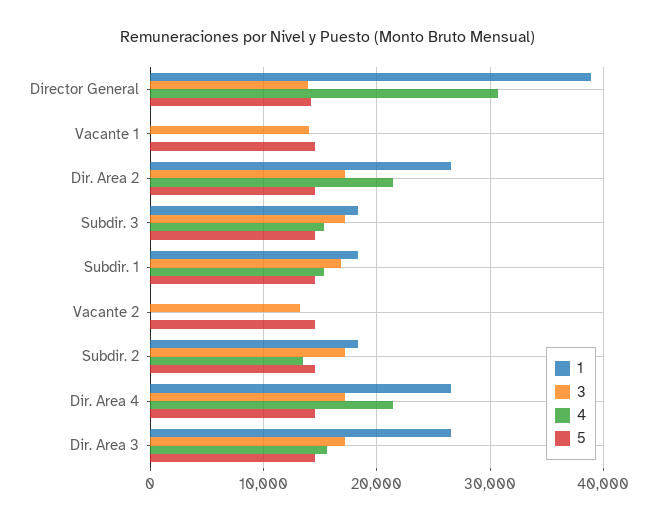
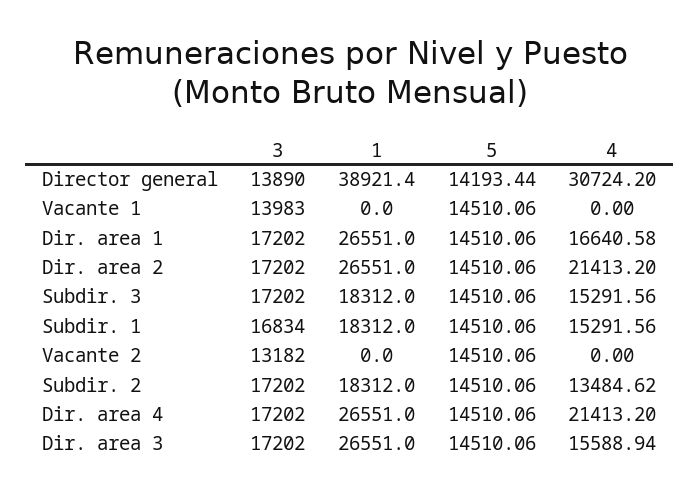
3, Dir. area 1: none -> 17202
1, Dir. area 1: none -> 26551
5, Dir. area 1: none -> 14510.06
4, Dir. area 1: none -> 16640.58

